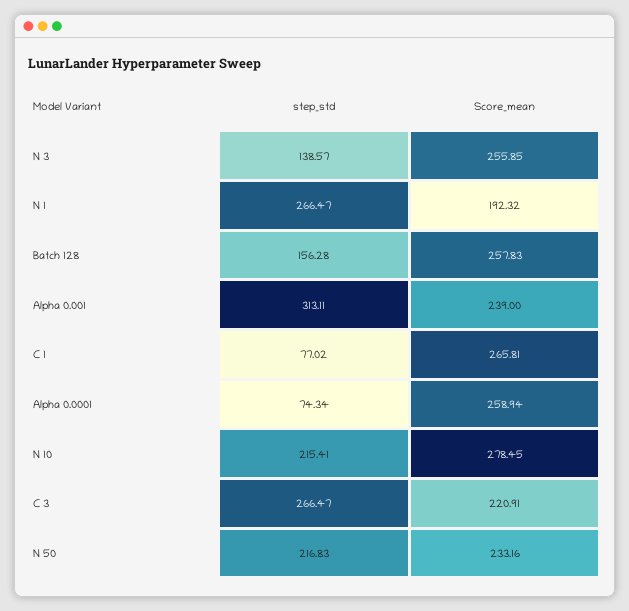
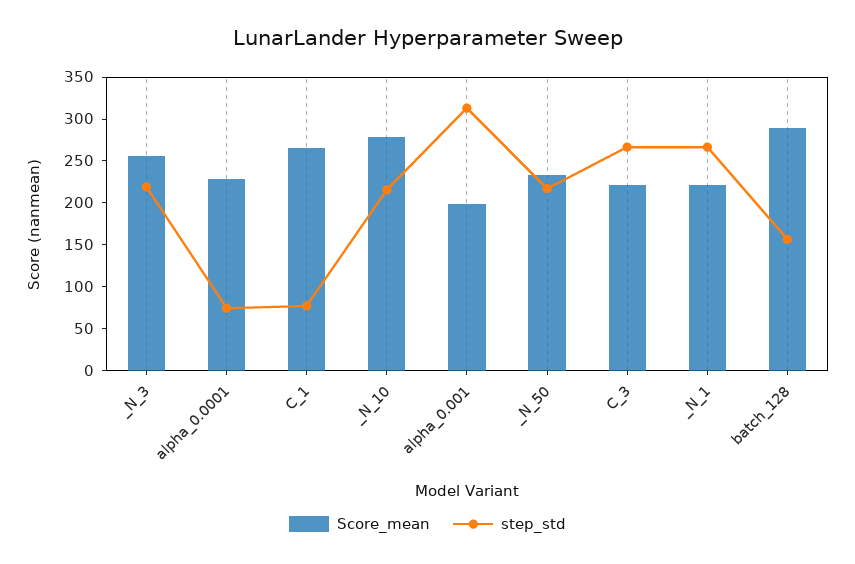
step_std, N 3: 138.57 -> 220
Score_mean, N 1: 192.32 -> 220
Score_mean, Batch 128: 257.83 -> 290
Score_mean, Alpha 0.001: 239 -> 200
Score_mean, Alpha 0.0001: 258.94 -> 230

